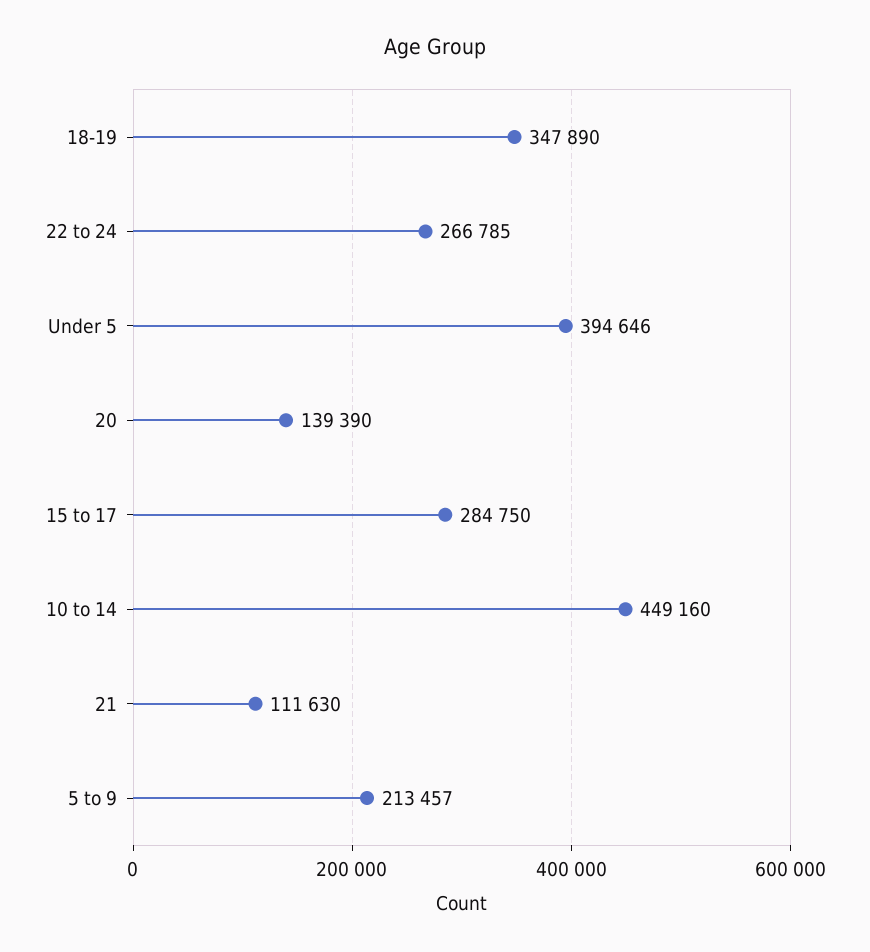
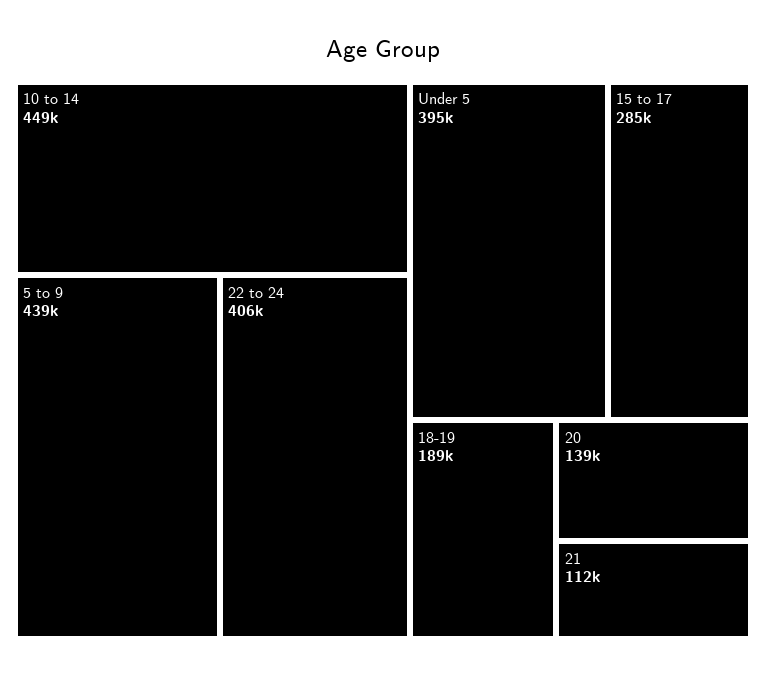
18-19: 347890 -> 189000
22 to 24: 266785 -> 406000
5 to 9: 213457 -> 439000

